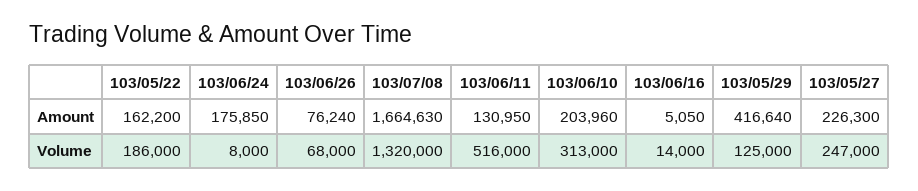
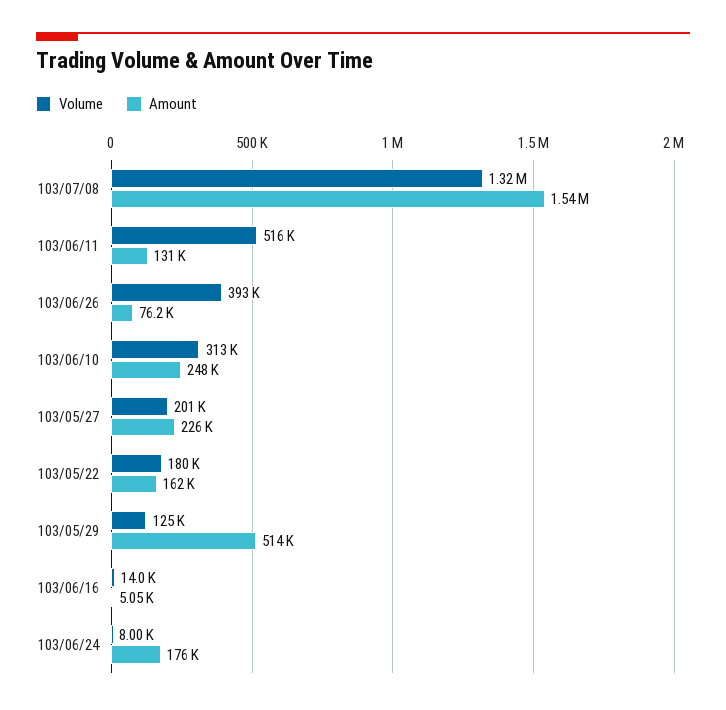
Amount, 103/07/08: 1664630 -> 1540000
Amount, 103/06/10: 203960 -> 248000
Amount, 103/05/29: 416640 -> 514000
Volume, 103/05/22: 186000 -> 180000
Volume, 103/06/26: 68000 -> 393000
Volume, 103/05/27: 247000 -> 201000

